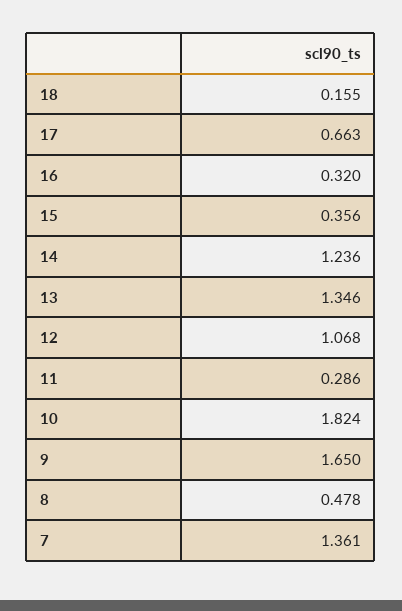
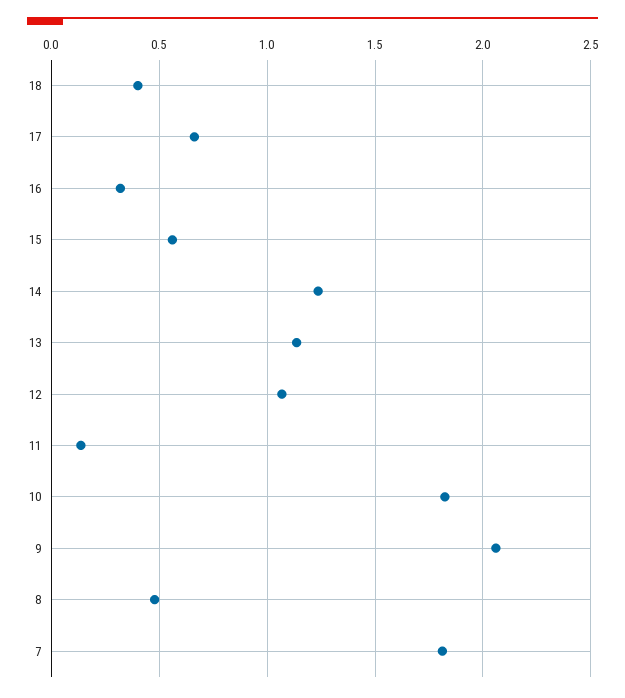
18: 0.155 -> 0.4
15: 0.356 -> 0.55
13: 1.346 -> 1.15
11: 0.286 -> 0.15
9: 1.65 -> 2.05
7: 1.361 -> 1.8

